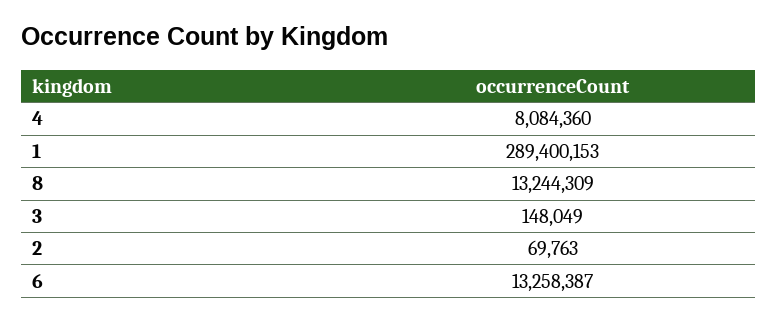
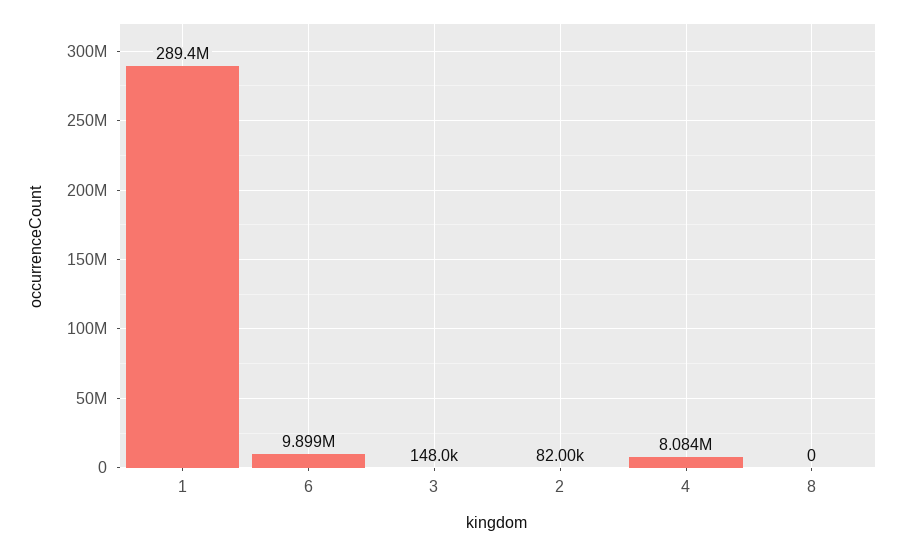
8: 13244309 -> 0
2: 69763 -> 82000
6: 13258387 -> 9899000

